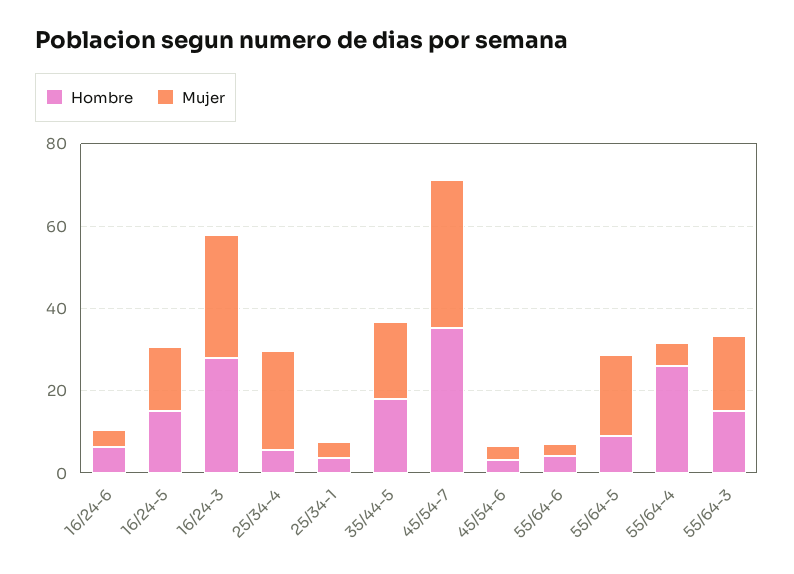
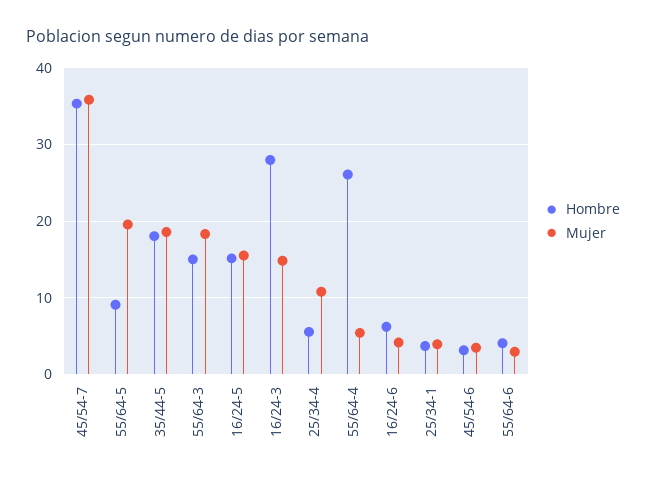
Mujer, 16/24-3: 30 -> 15
Mujer, 25/34-4: 25 -> 11

